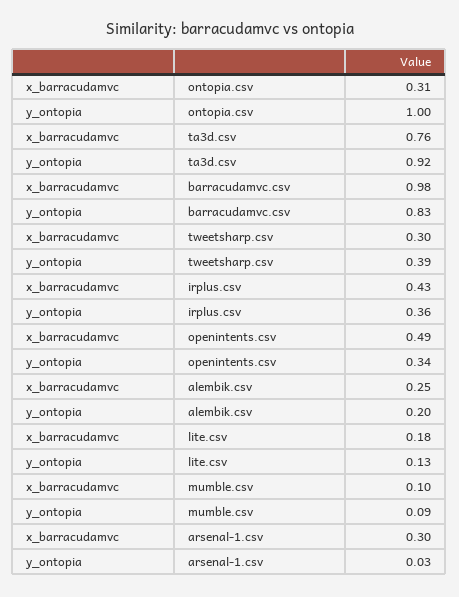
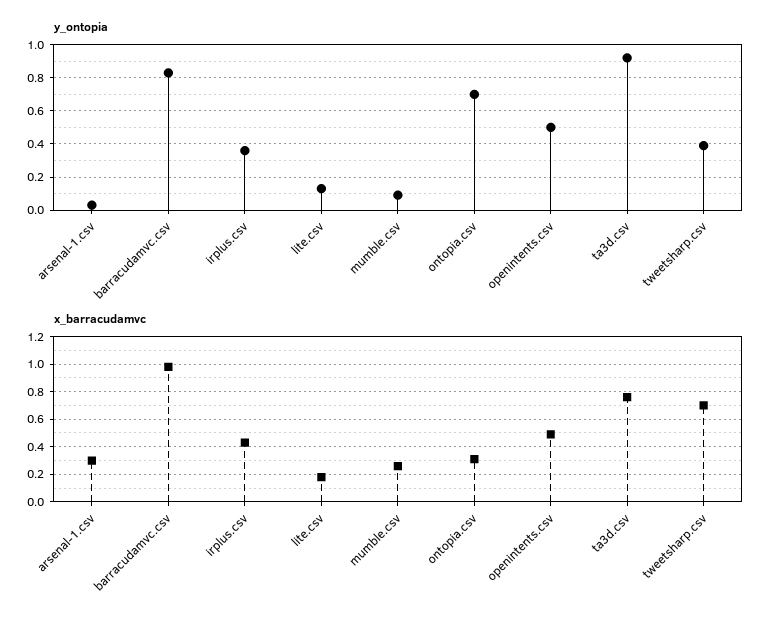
y_ontopia, ontopia.csv: 1 -> 0.7
x_barracudamvc, tweetsharp.csv: 0.3 -> 0.7
y_ontopia, openintents.csv: 0.34 -> 0.5
x_barracudamvc, alembik.csv: 0.25 -> none
y_ontopia, alembik.csv: 0.2 -> none
x_barracudamvc, mumble.csv: 0.1 -> 0.25

